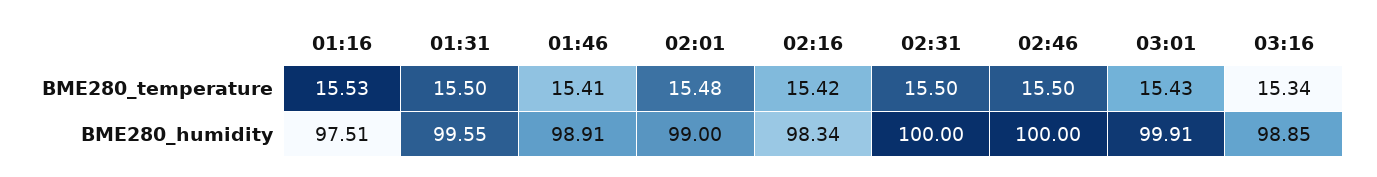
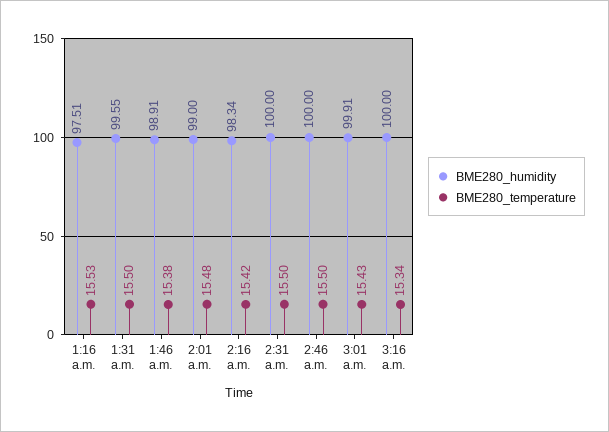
BME280_temperature, 01:46: 15.41 -> 15.38
BME280_humidity, 03:16: 98.85 -> 100

